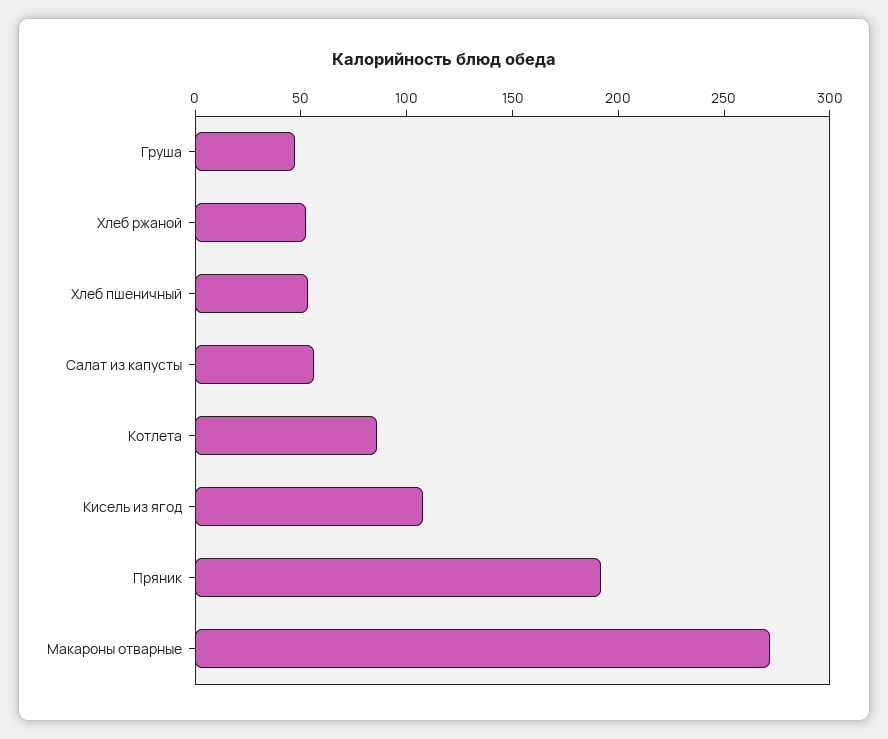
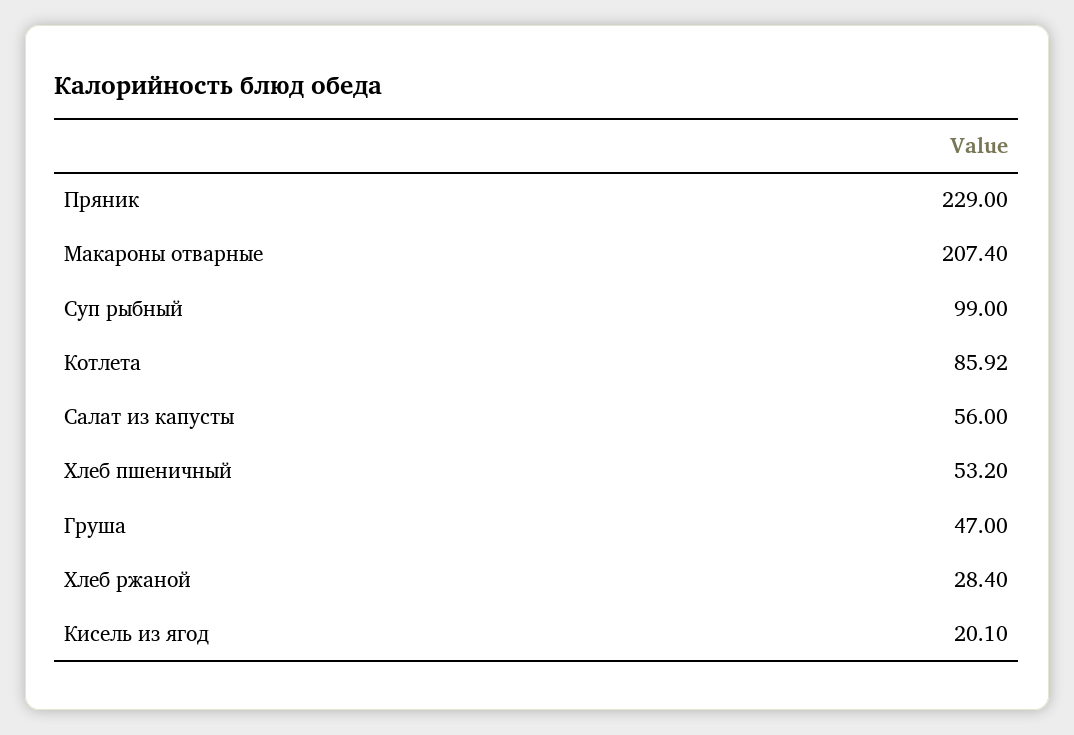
Хлеб ржаной: 50 -> 28.4
Кисель из ягод: 110 -> 20.1
Пряник: 190 -> 229
Макароны отварные: 270 -> 207.4
Суп рыбный: none -> 99

